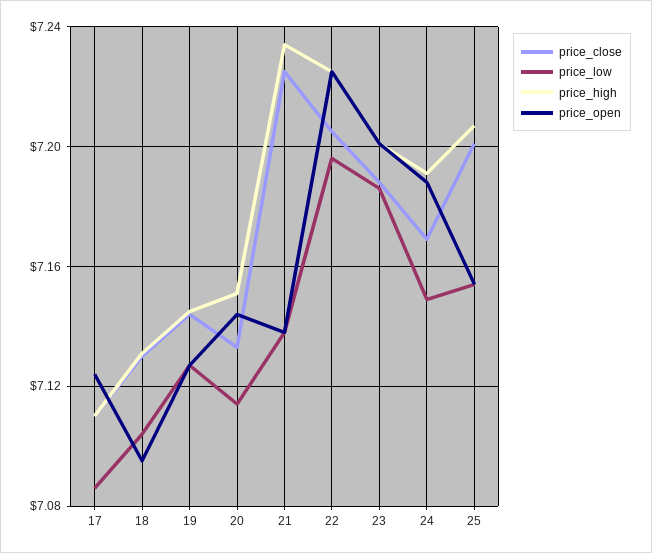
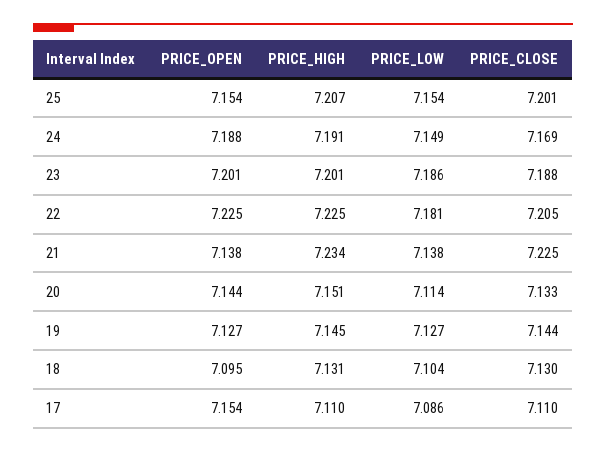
price_open, 17: 7.125 -> 7.154
price_low, 22: 7.195 -> 7.181

